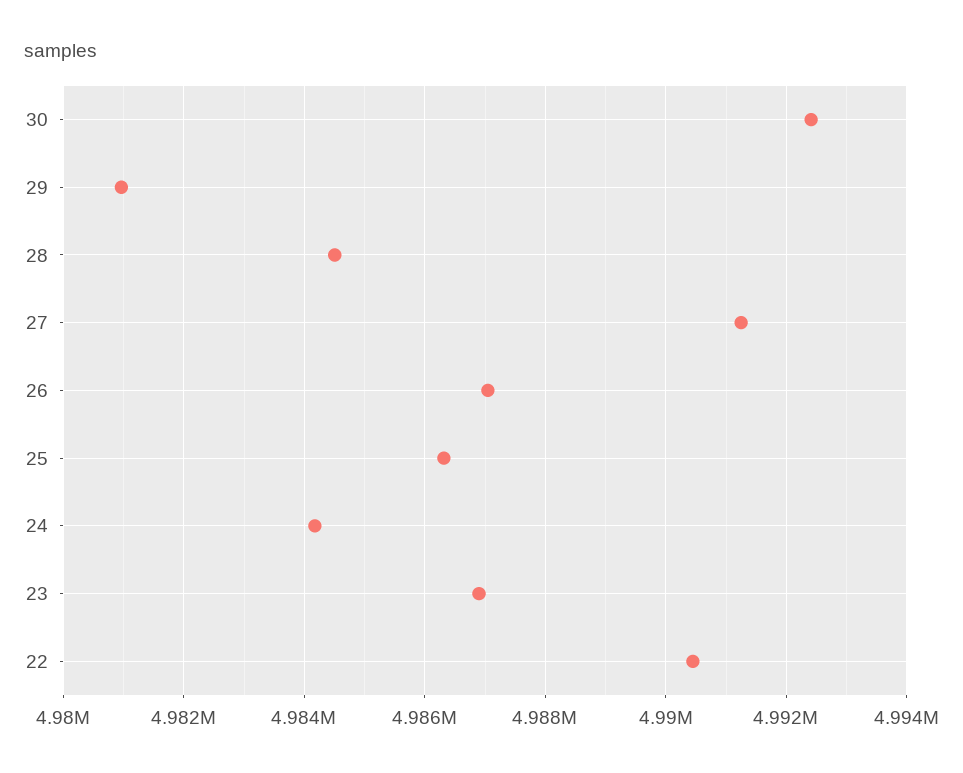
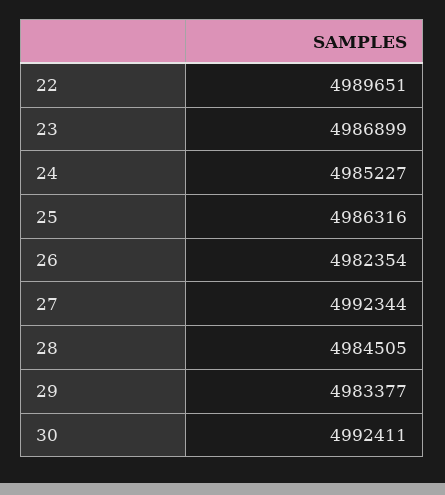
29: 4981000 -> 4983377
27: 4991200 -> 4992344
26: 4987000 -> 4982354
24: 4984200 -> 4985227
22: 4990400 -> 4989651

